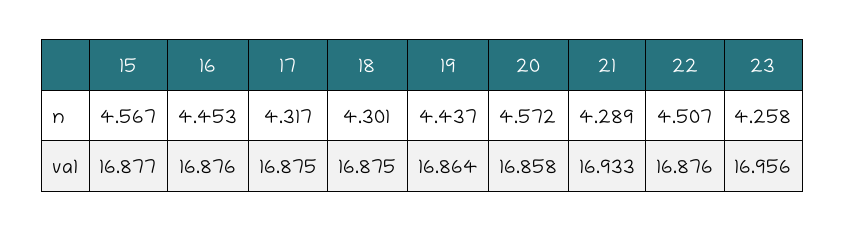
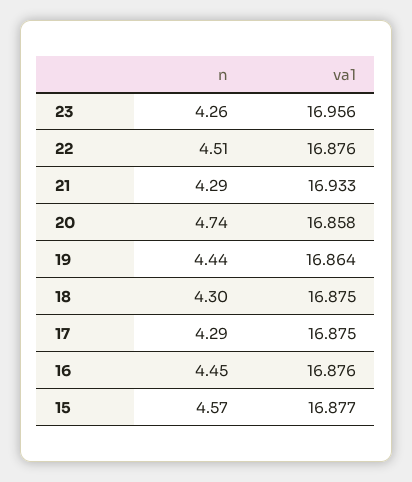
17, n: 4.317 -> 4.29
20, n: 4.572 -> 4.74

